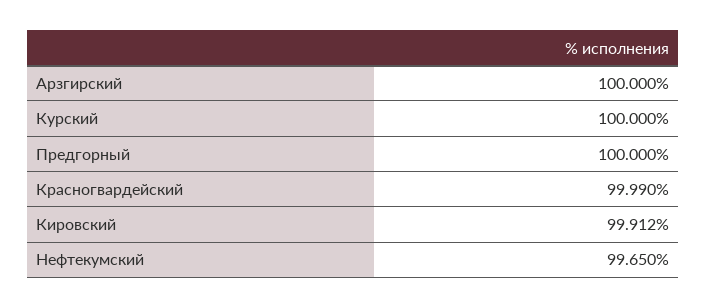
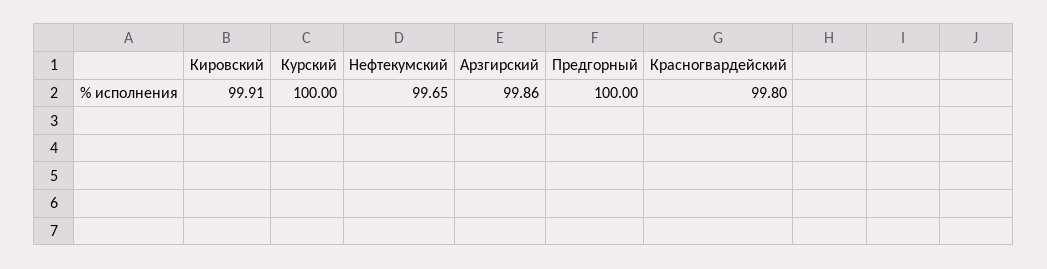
Арзгирский: 100 -> 99.86
Красногвардейский: 99.99 -> 99.8

